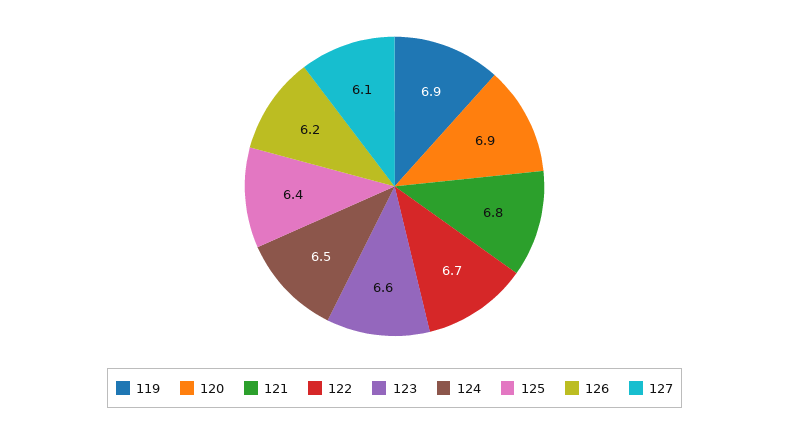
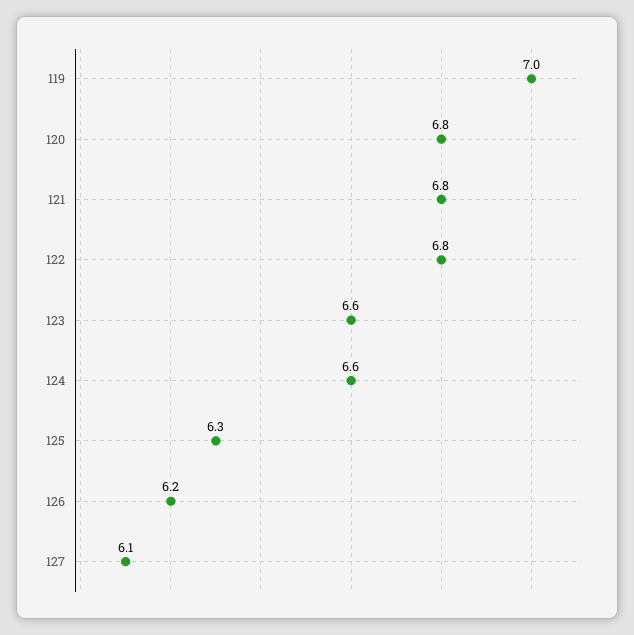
119: 6.9 -> 7
120: 6.9 -> 6.8
122: 6.7 -> 6.8
124: 6.5 -> 6.6
125: 6.4 -> 6.3

